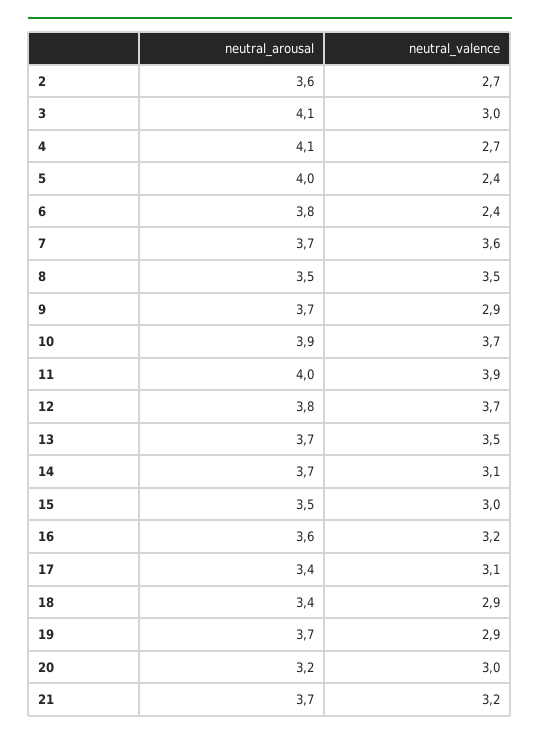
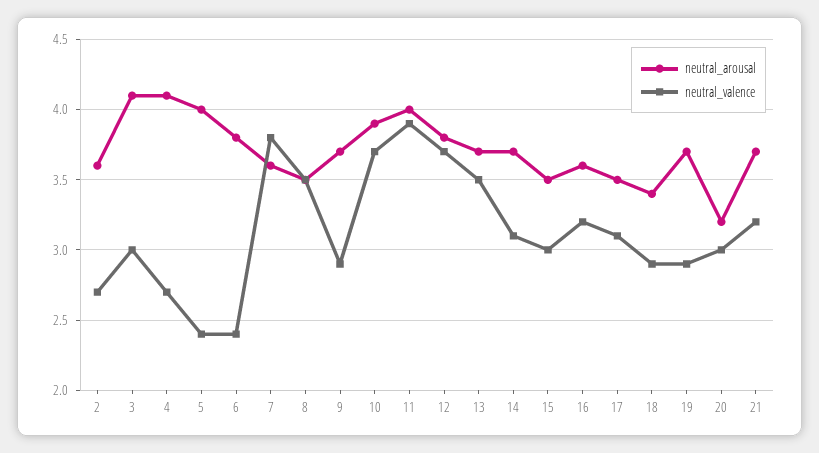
neutral_arousal, 7: 3.7 -> 3.6
neutral_valence, 7: 3.6 -> 3.8
neutral_arousal, 17: 3.4 -> 3.5

